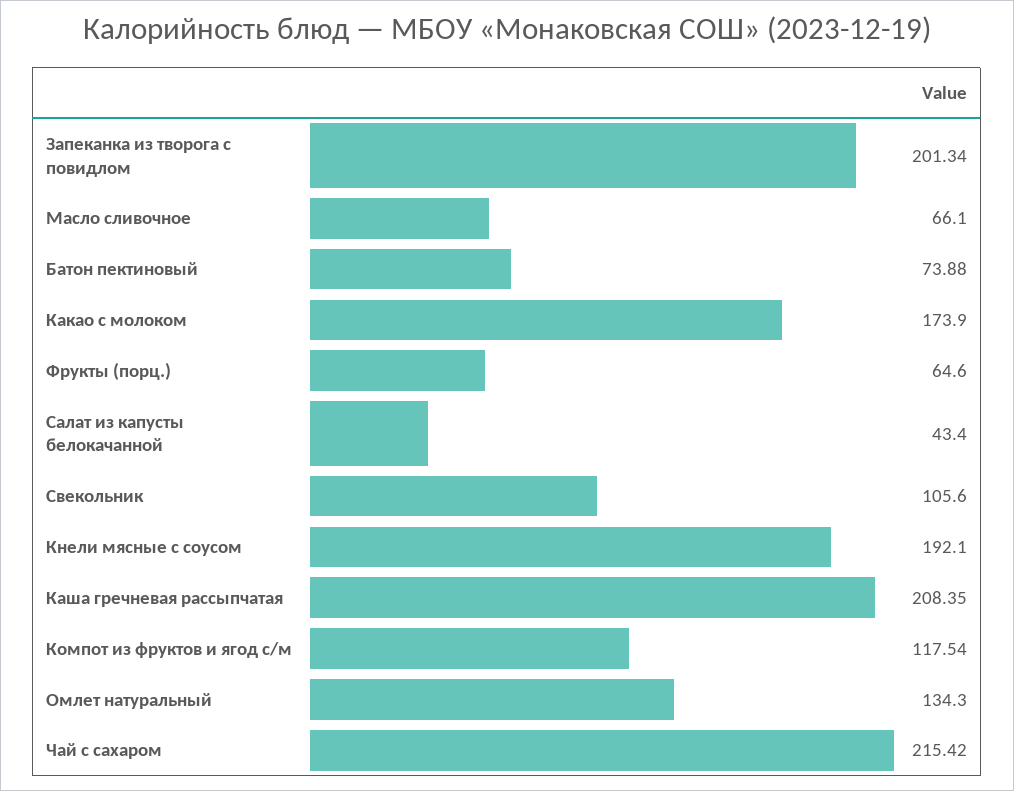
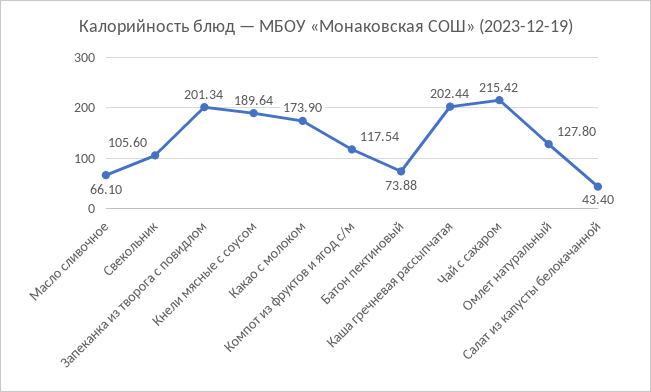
Фрукты (порц.): 64.6 -> none
Кнели мясные с соусом: 192.1 -> 189.64
Каша гречневая рассыпчатая: 208.35 -> 202.44
Омлет натуральный: 134.3 -> 127.8

